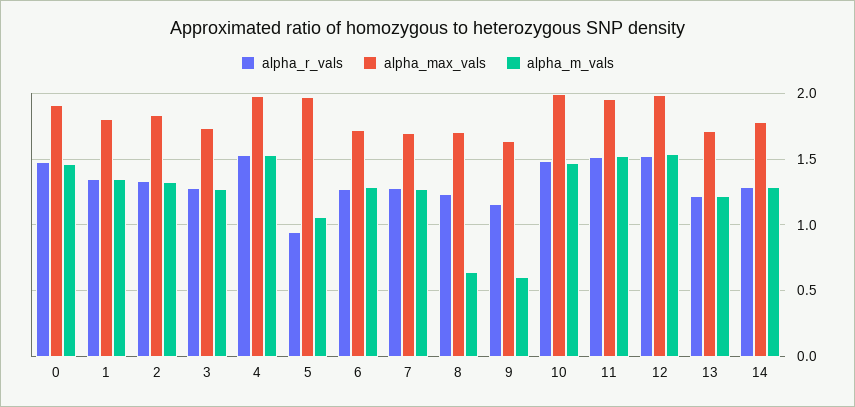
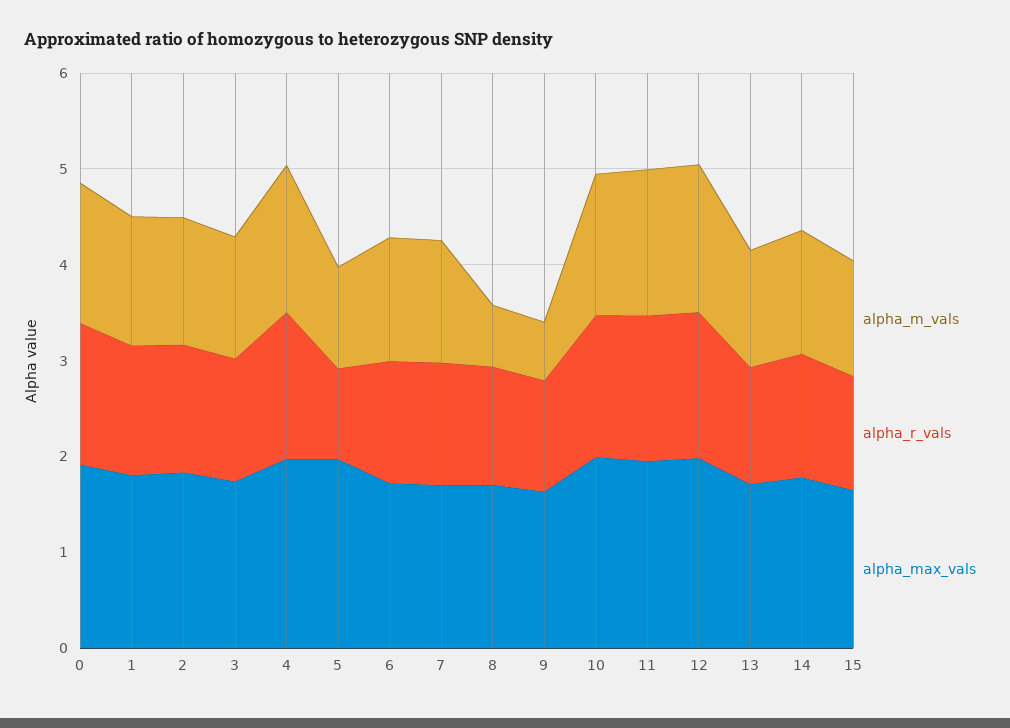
alpha_m_vals, 15: none -> 1.2
alpha_r_vals, 15: none -> 1.2
alpha_max_vals, 15: none -> 1.6

